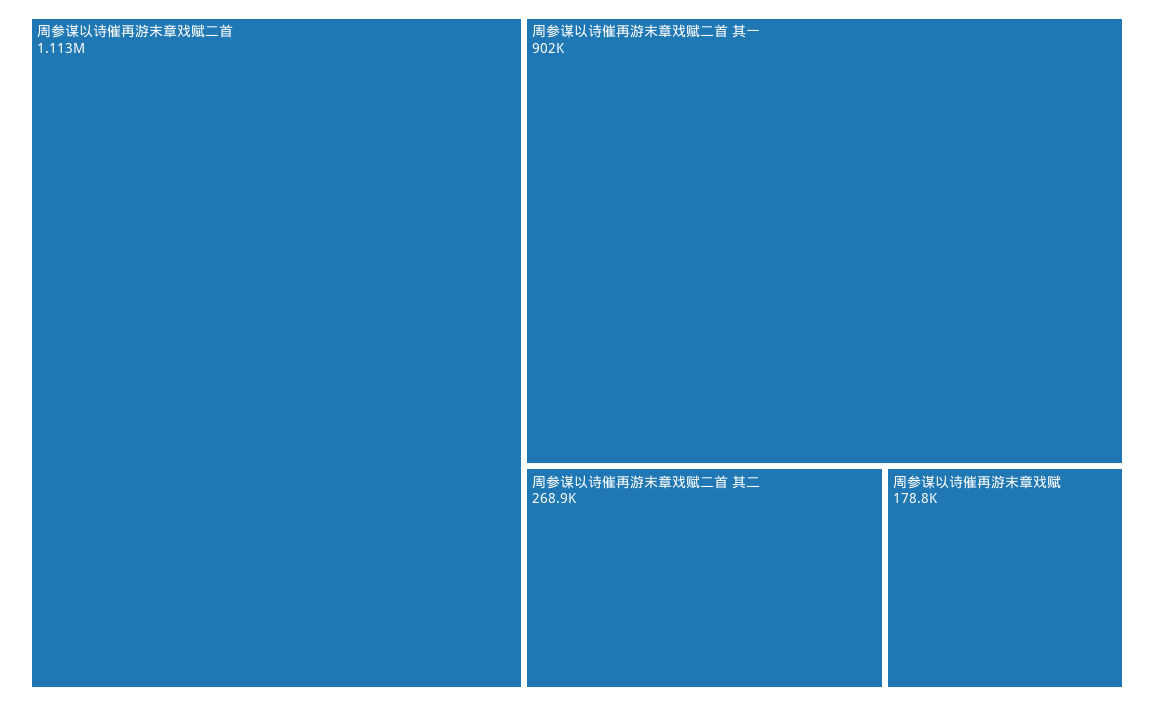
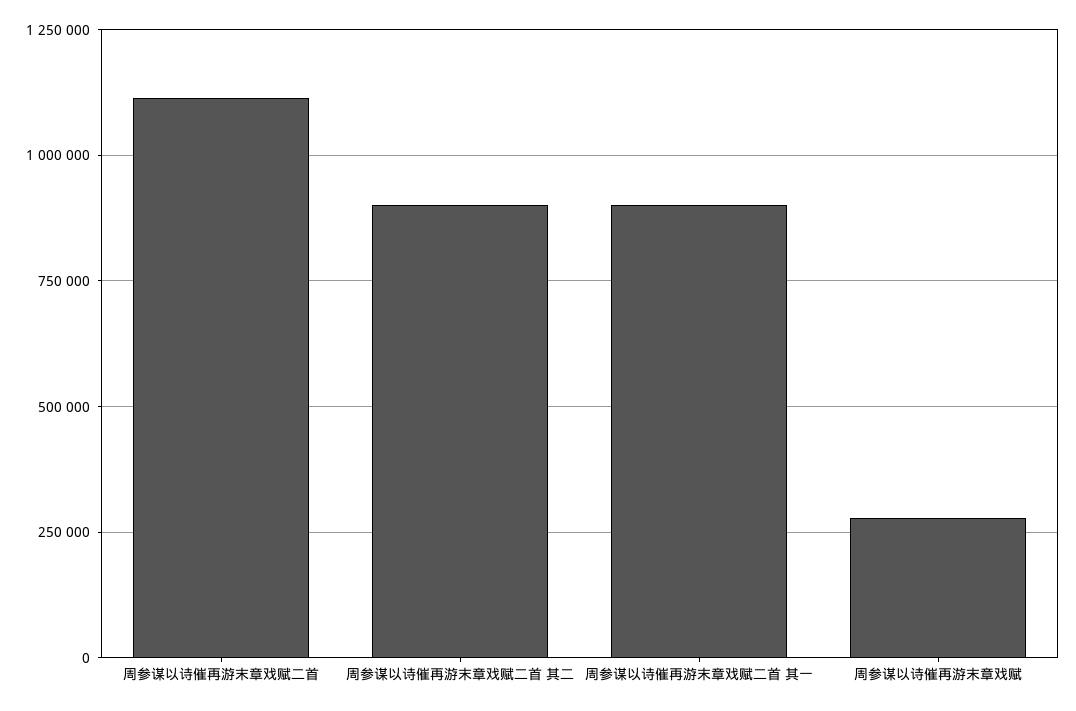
周参谋以诗催再游末章戏赋二首 其二: 268900 -> 900000
周参谋以诗催再游末章戏赋: 178800 -> 275000

